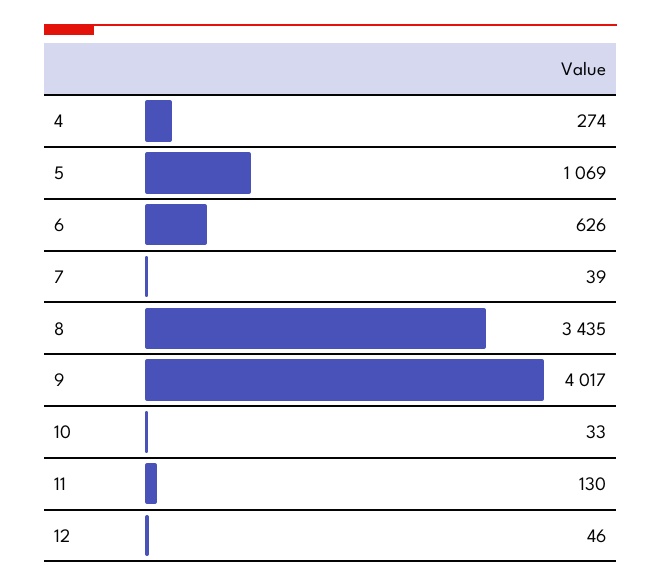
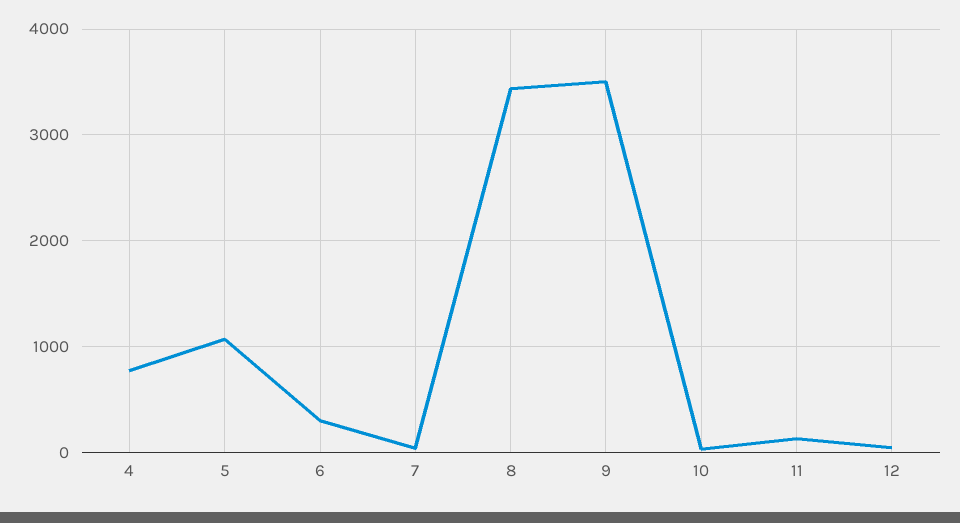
4: 274 -> 800
6: 626 -> 300
9: 4017 -> 3500

